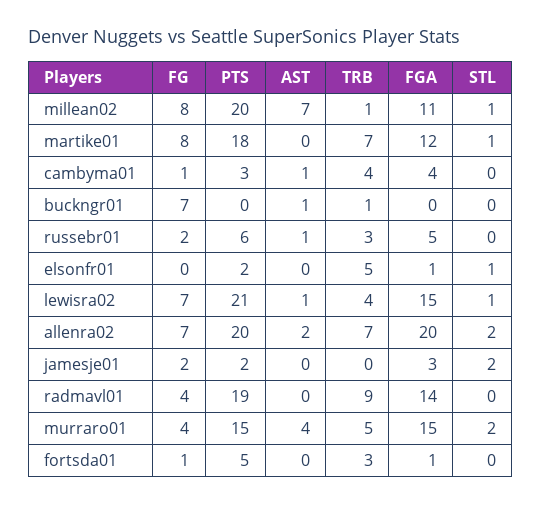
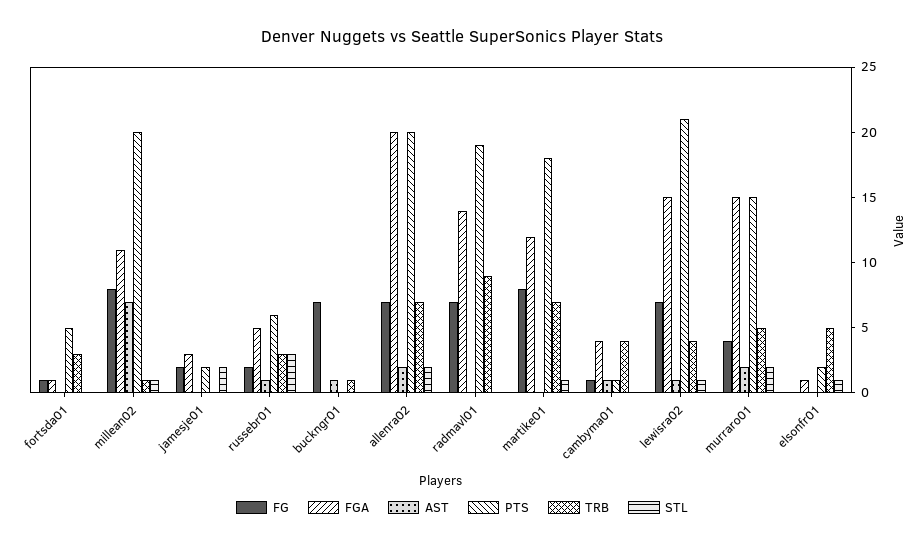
PTS, cambyma01: 3 -> 1
STL, russebr01: 0 -> 3
FG, radmavl01: 4 -> 7
AST, murraro01: 4 -> 2

